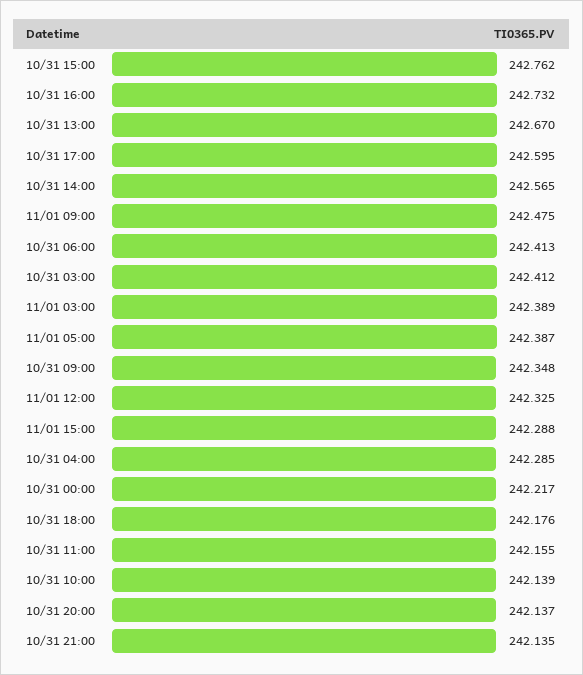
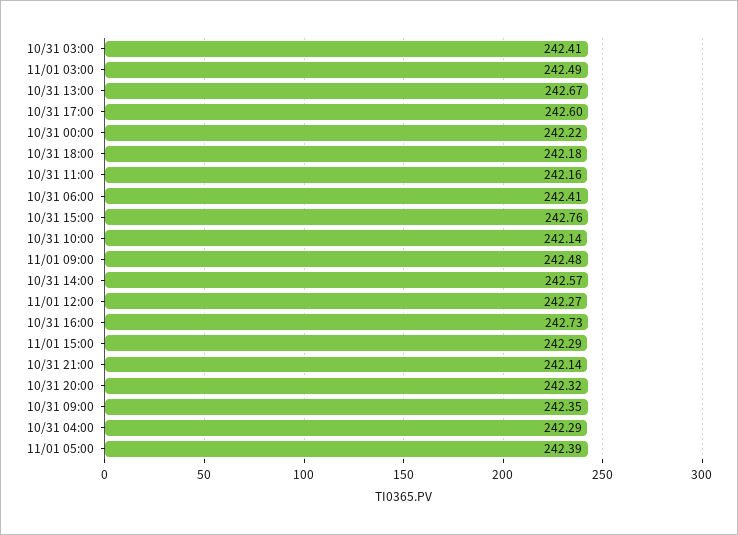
11/01 03:00: 242.389 -> 242.49
11/01 12:00: 242.325 -> 242.27
10/31 20:00: 242.137 -> 242.32

